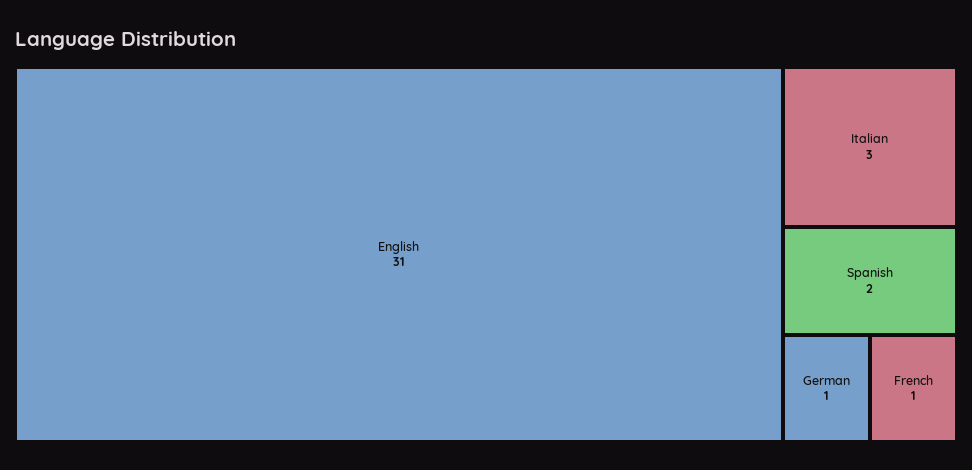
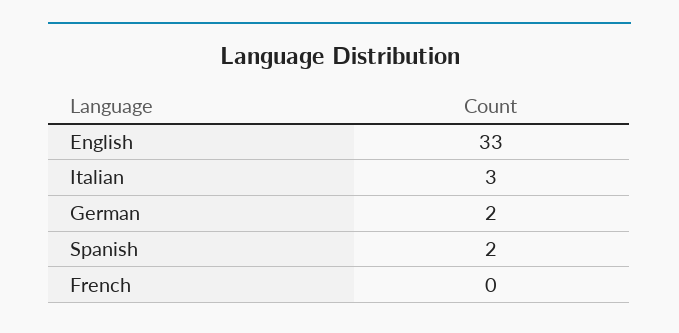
English: 31 -> 33
German: 1 -> 2
French: 1 -> 0

